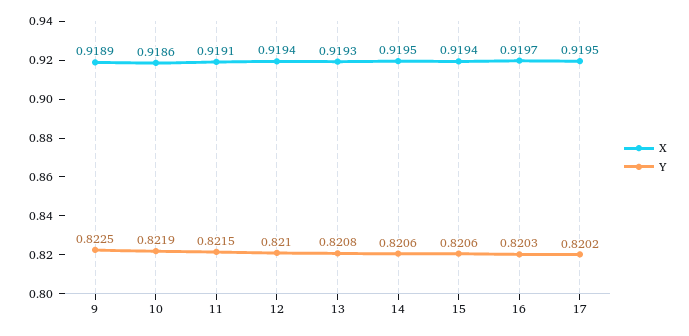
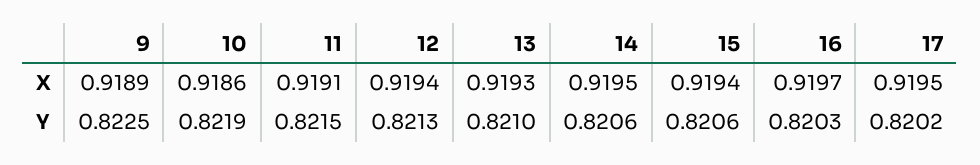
Y, 12: 0.821 -> 0.8213
Y, 13: 0.8208 -> 0.821

